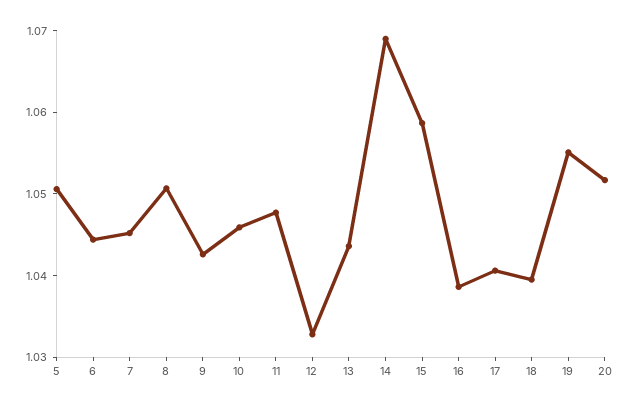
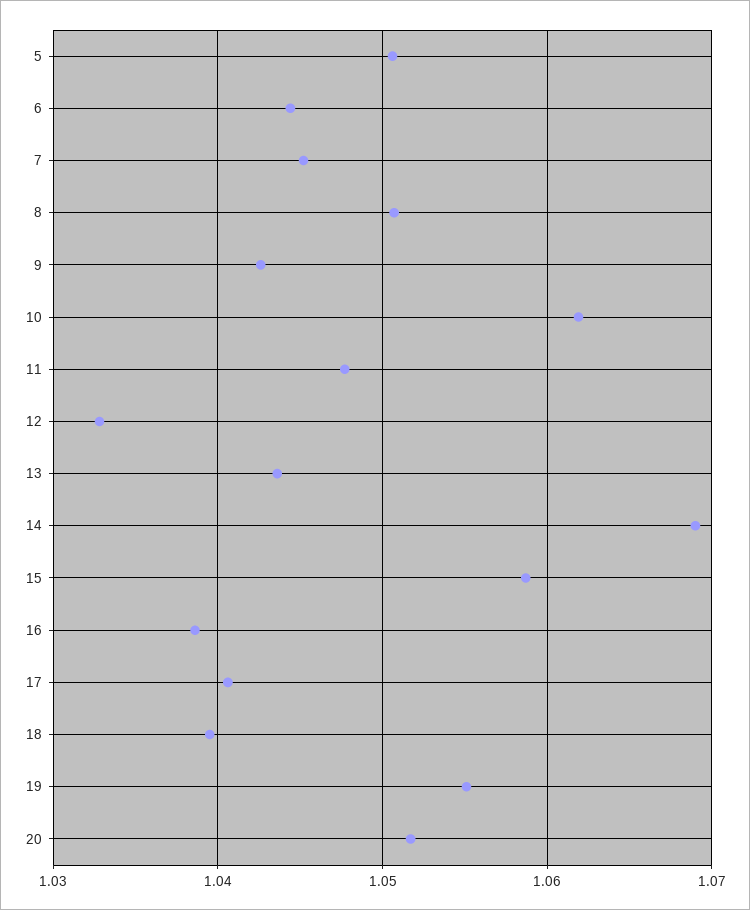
10: 1.046 -> 1.062

